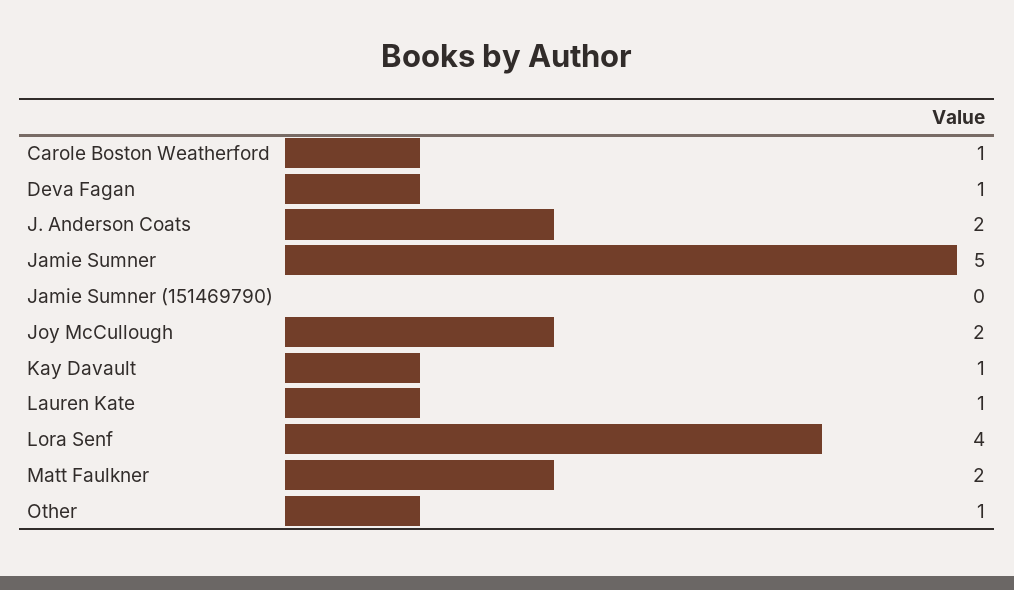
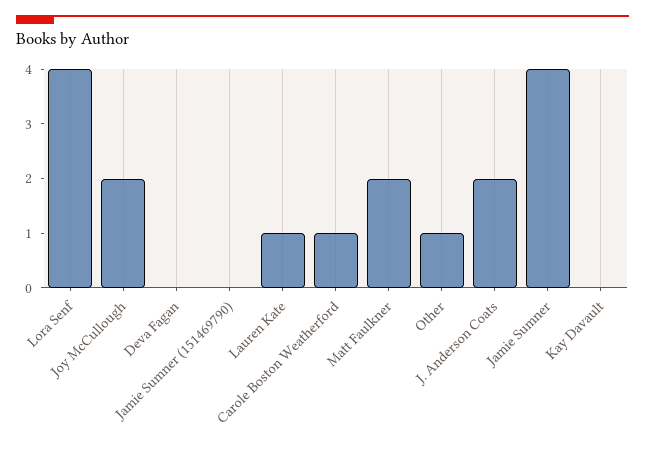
Deva Fagan: 1 -> 0
Jamie Sumner: 5 -> 4
Kay Davault: 1 -> 0

